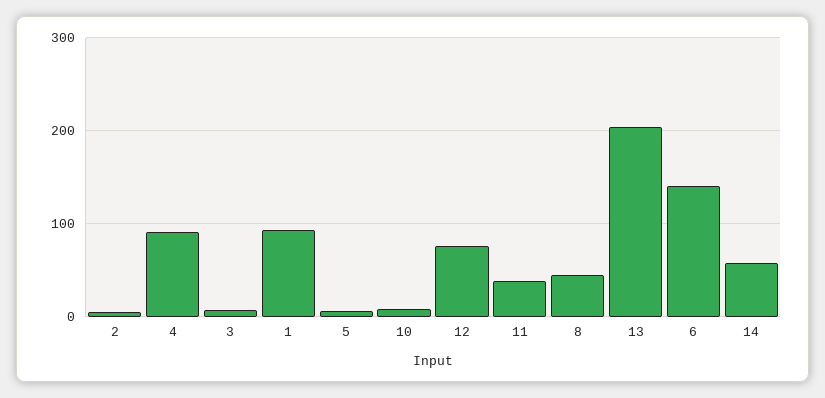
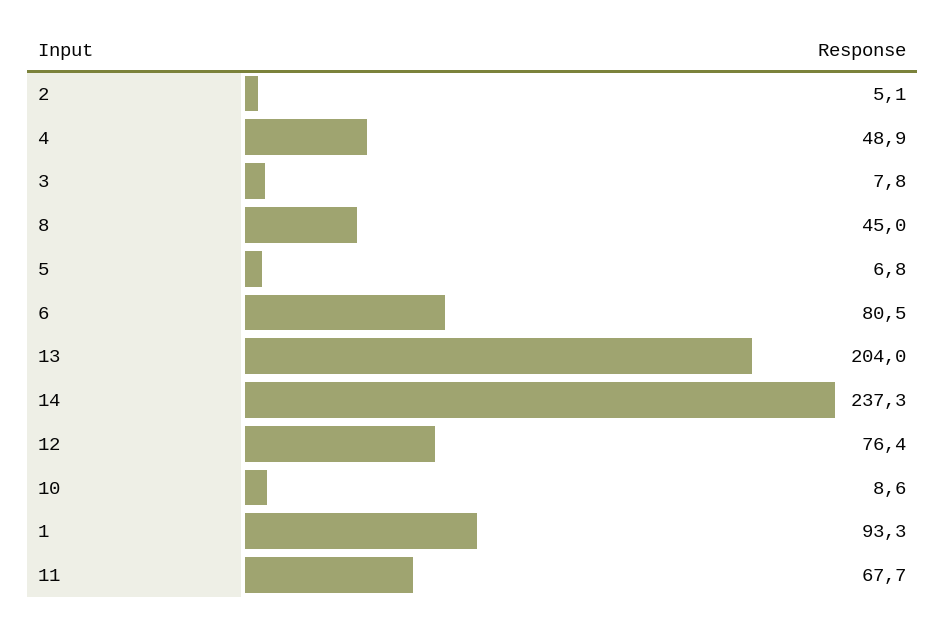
4: 90 -> 48.9
11: 40 -> 67.7
6: 140 -> 80.5
14: 60 -> 237.3

